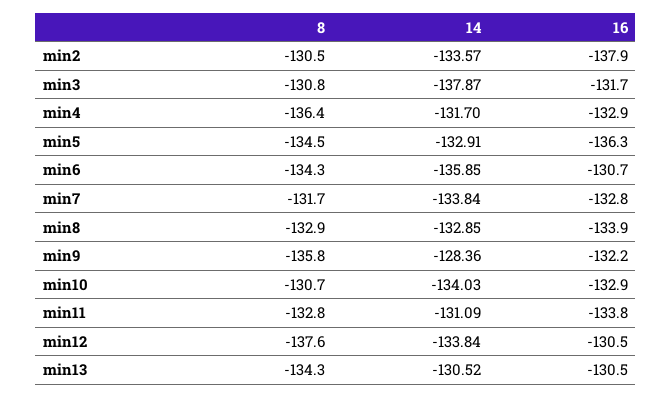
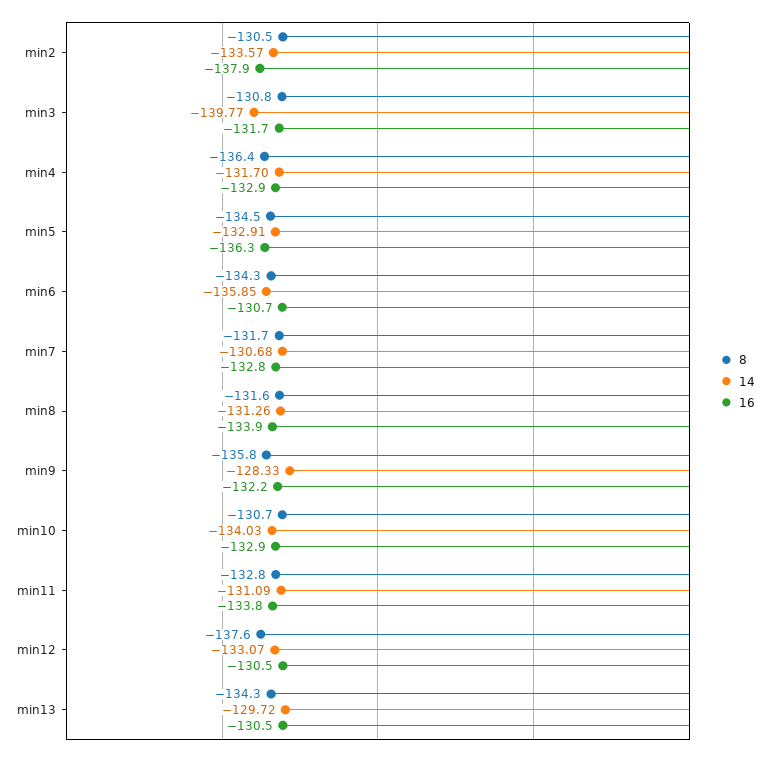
14, min3: -137.87 -> -139.77
14, min7: -133.84 -> -130.68
8, min8: -132.9 -> -131.6
14, min8: -132.85 -> -131.26
14, min9: -128.36 -> -128.33
14, min12: -133.84 -> -133.07
14, min13: -130.52 -> -129.72

